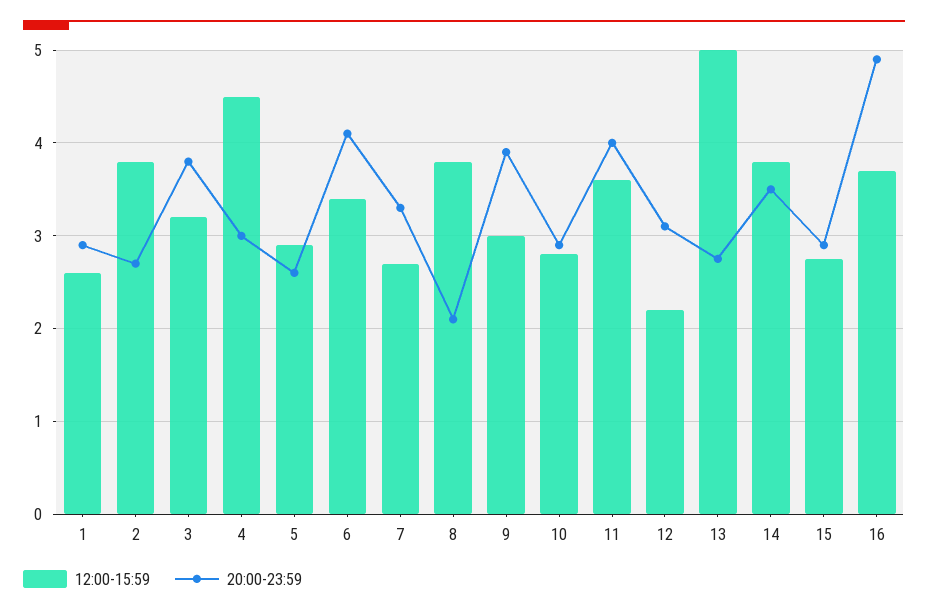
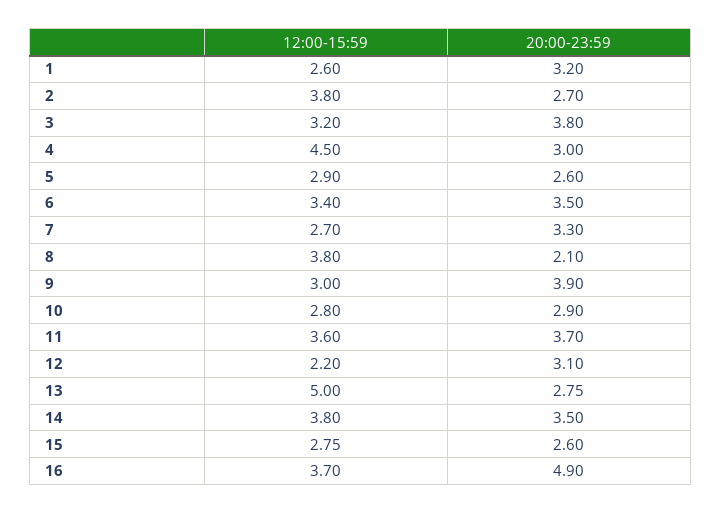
20:00-23:59, 1: 2.9 -> 3.2
20:00-23:59, 6: 4.1 -> 3.5
20:00-23:59, 11: 4 -> 3.7
20:00-23:59, 15: 2.9 -> 2.6

